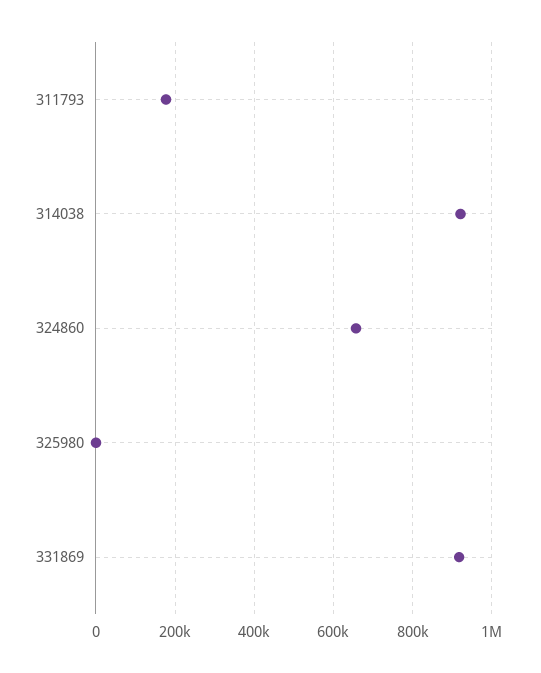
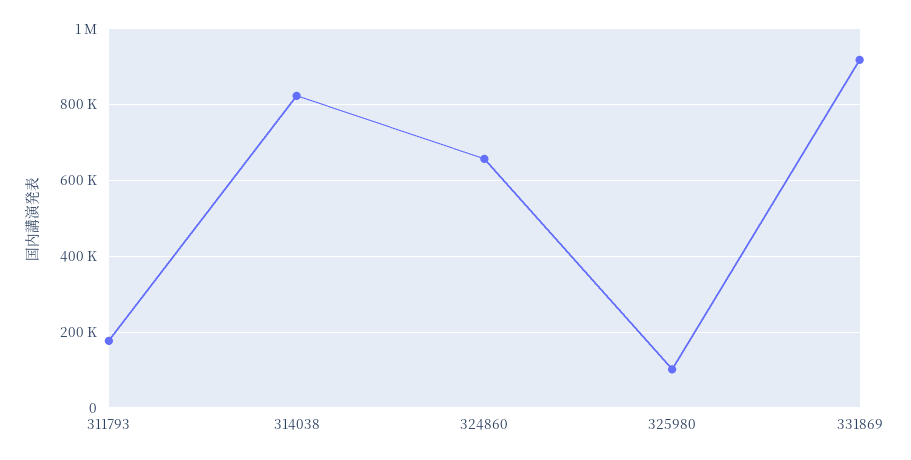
314038: 920000 -> 820000
325980: 0 -> 100000

